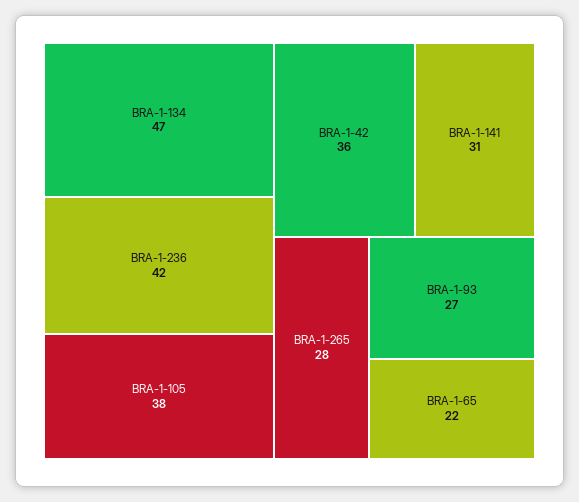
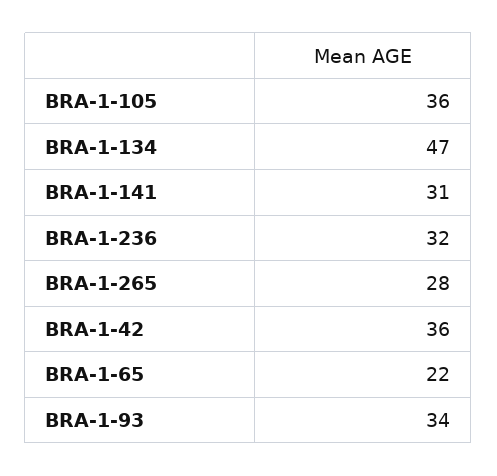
BRA-1-236: 42 -> 32
BRA-1-105: 38 -> 36
BRA-1-93: 27 -> 34

